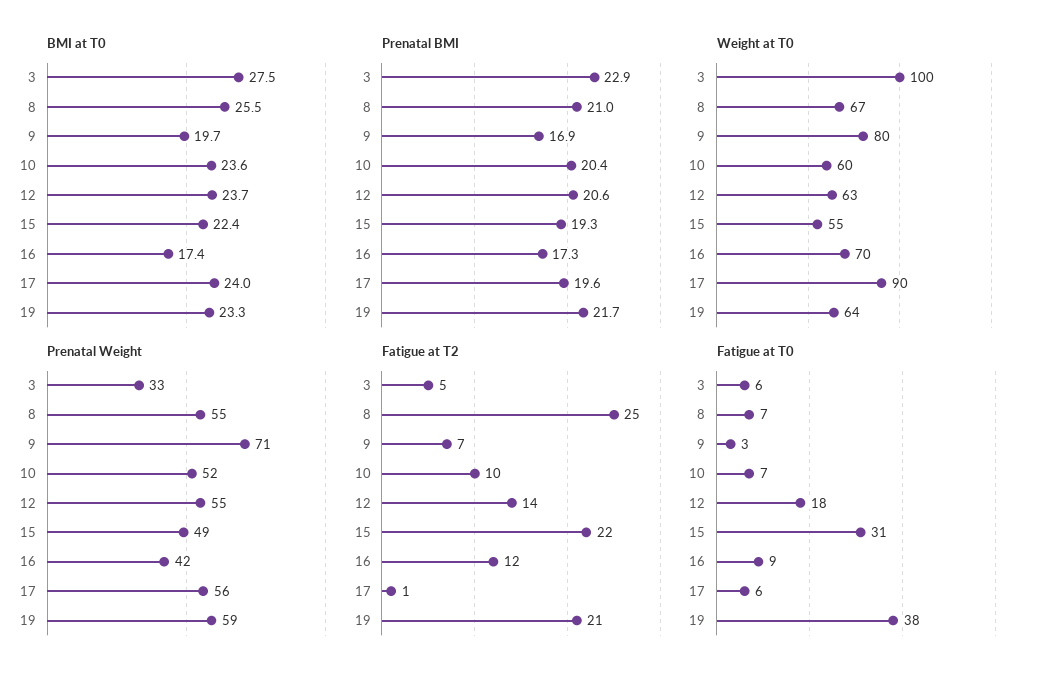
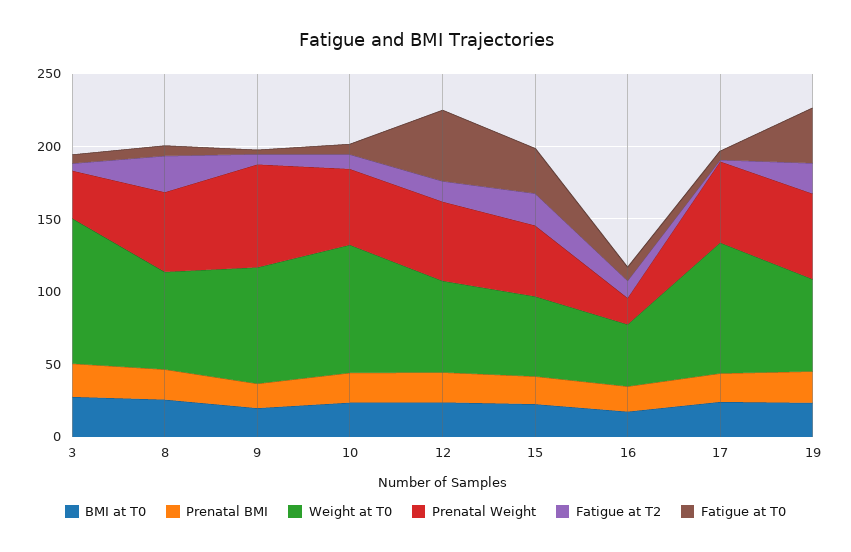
Weight at T0, 10: 60 -> 90
Weight at T0, 16: 70 -> 40
Prenatal Weight, 16: 42 -> 20
Fatigue at T0, 12: 18 -> 50

